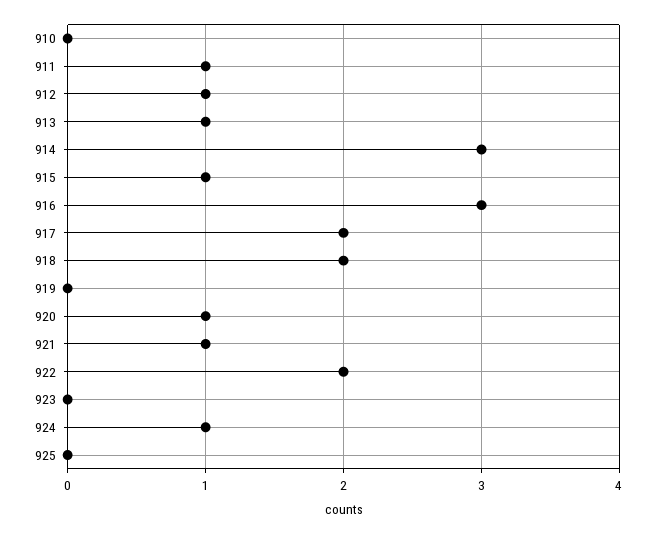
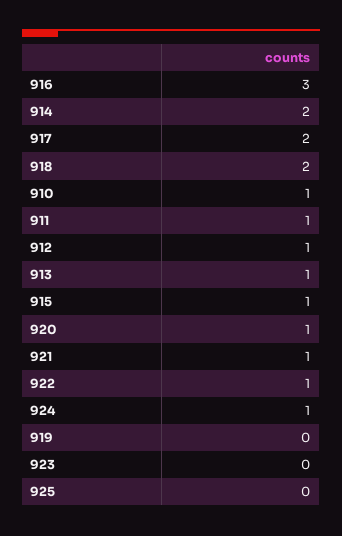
910: 0 -> 1
914: 3 -> 2
922: 2 -> 1

